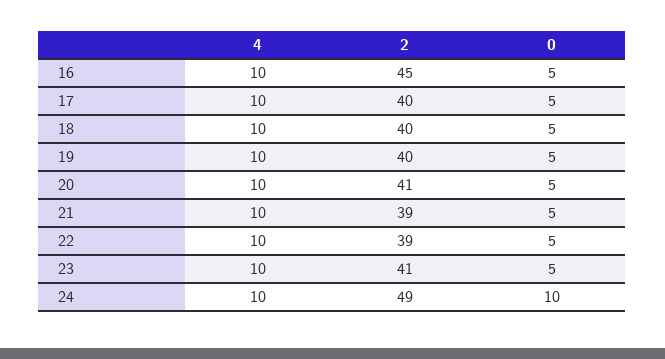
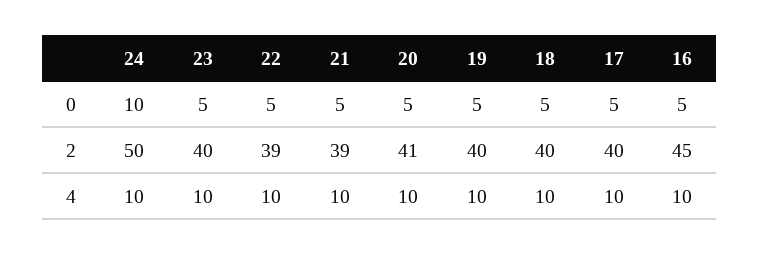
2, 23: 41 -> 40
2, 24: 49 -> 50

